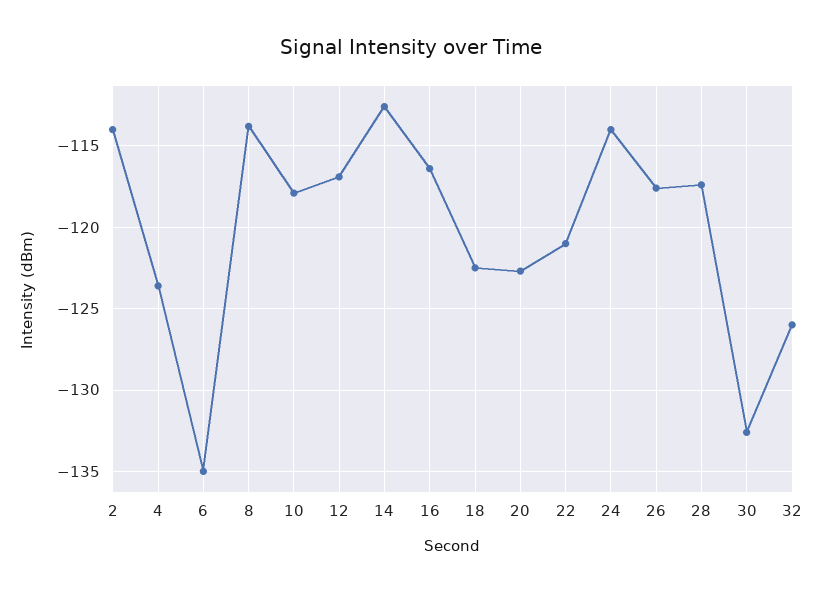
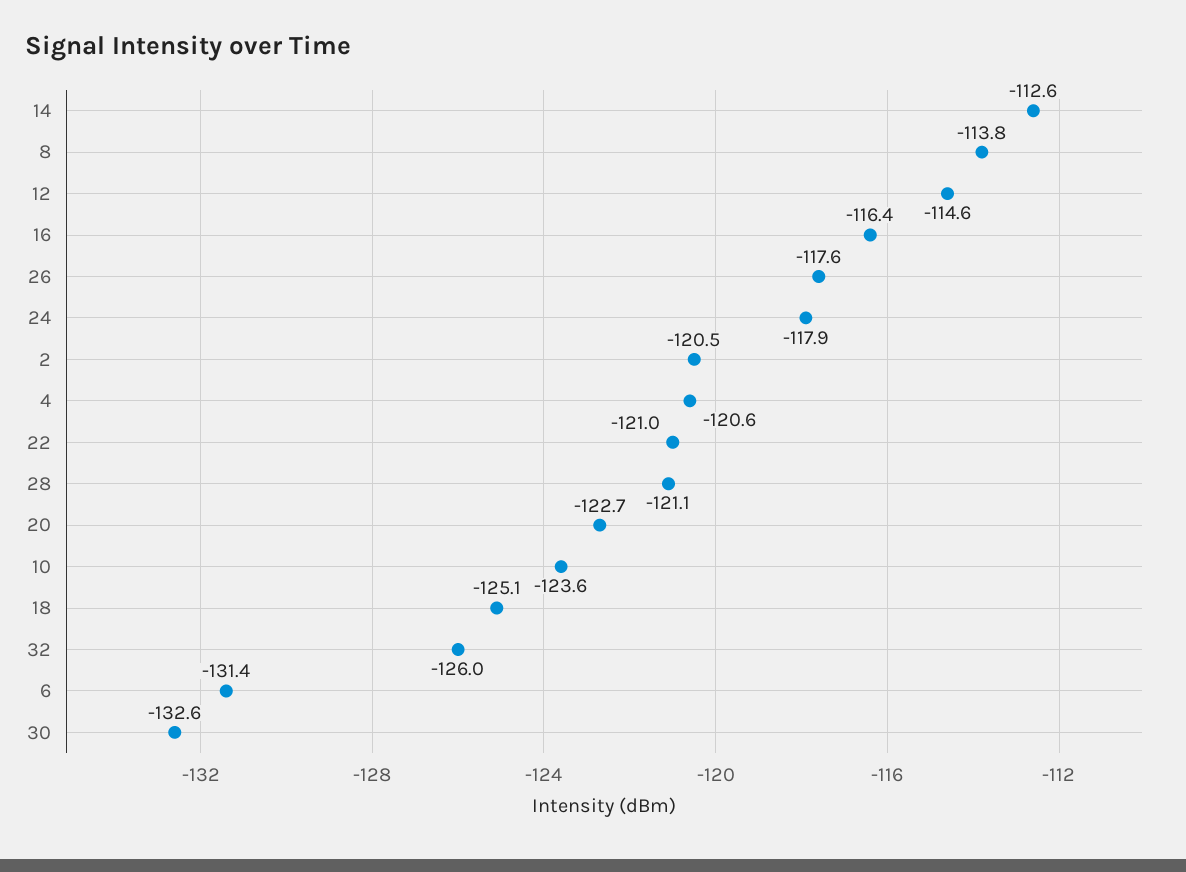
2: -114 -> -120.5
4: -123.5 -> -120.6
6: -135 -> -131.4
10: -118 -> -123.6
12: -117 -> -114.6
18: -122.5 -> -125.1
24: -114 -> -117.9
28: -117.5 -> -121.1

